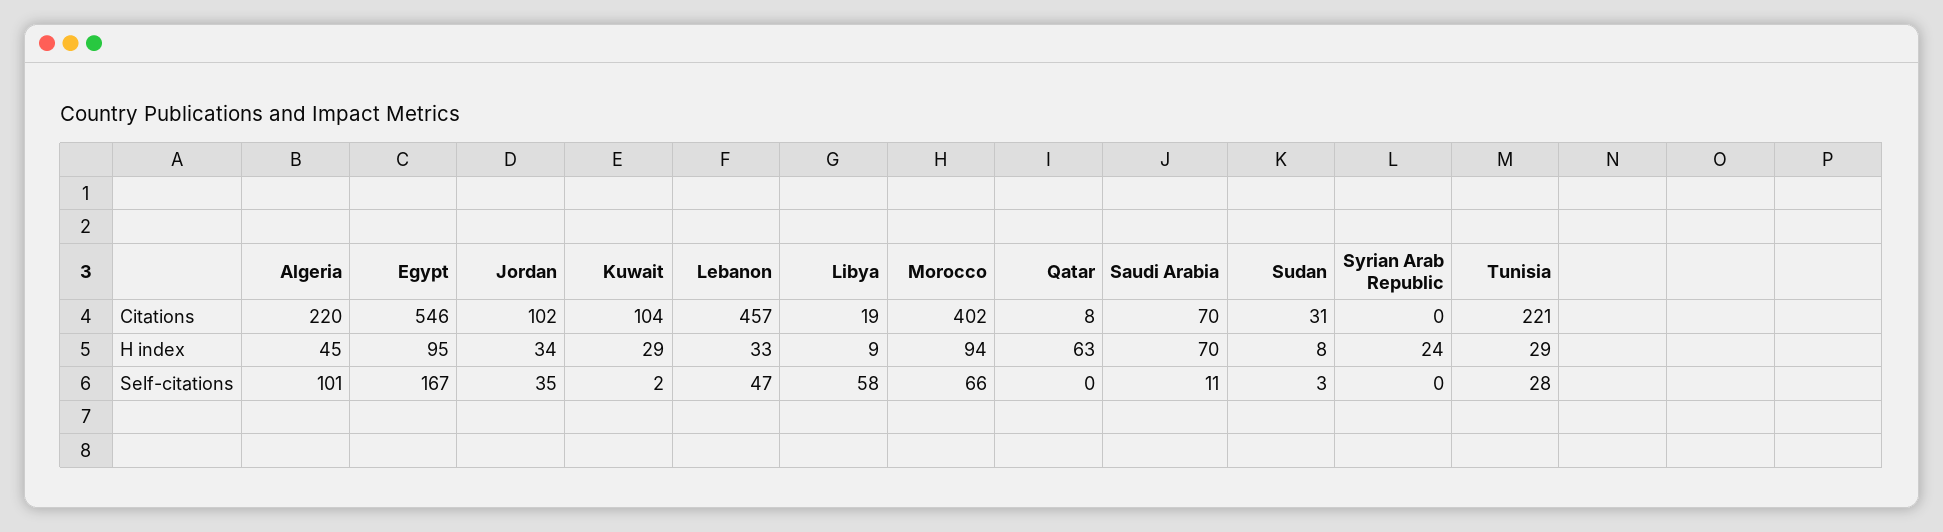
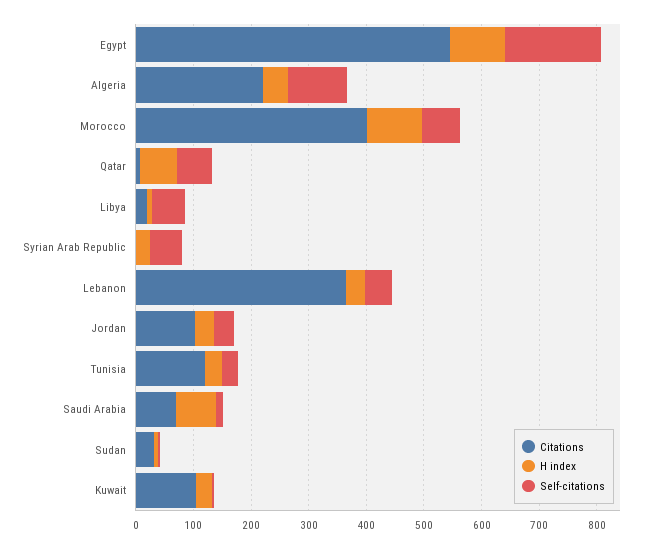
Citations, Lebanon: 457 -> 360
Citations, Tunisia: 221 -> 120
Self-citations, Qatar: 0 -> 60
Self-citations, Syrian Arab Republic: 0 -> 60

